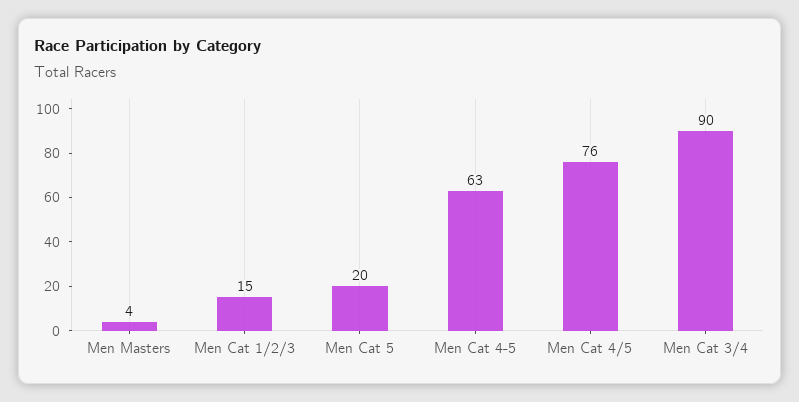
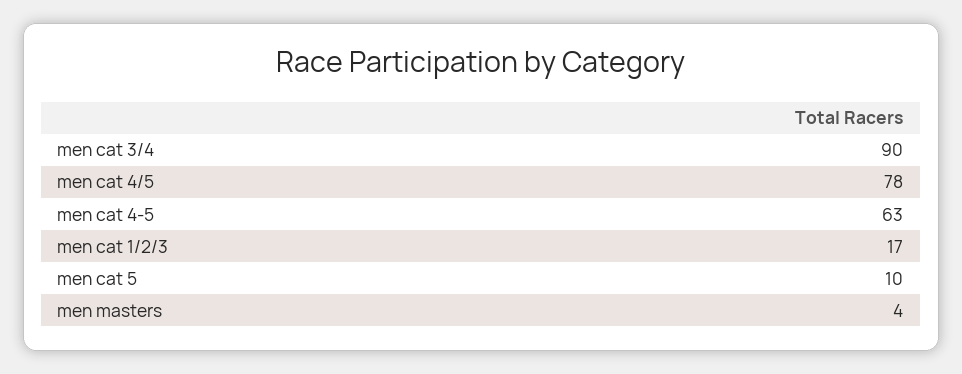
Men Cat 1/2/3: 15 -> 17
Men Cat 5: 20 -> 10
Men Cat 4/5: 76 -> 78

